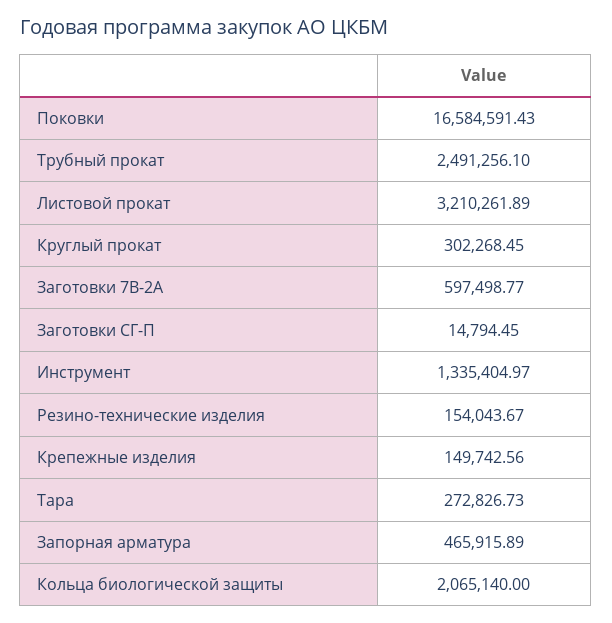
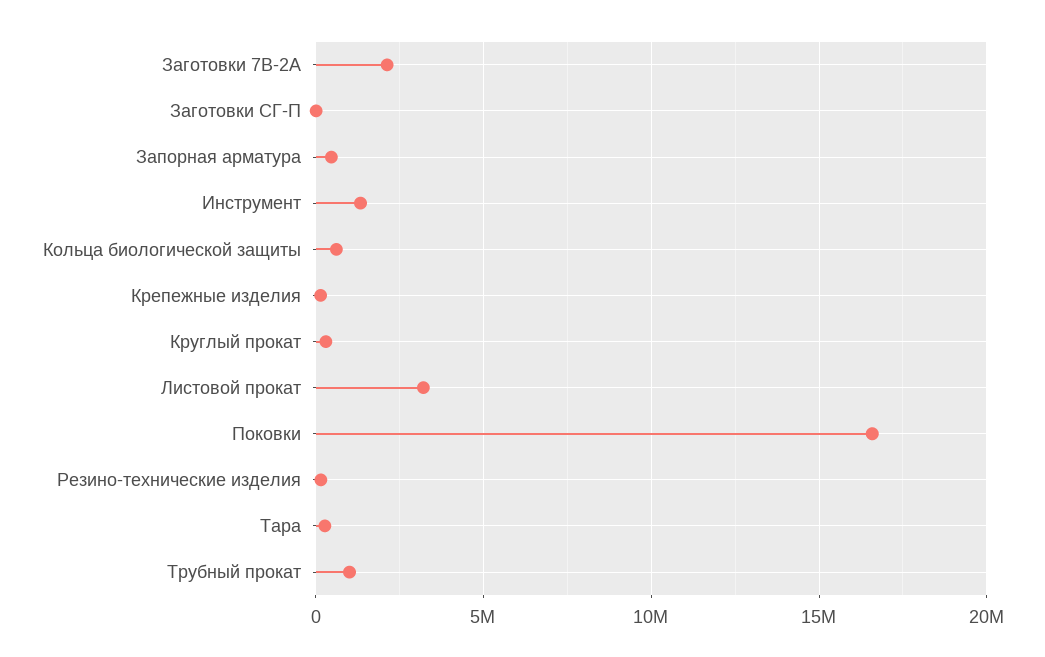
Трубный прокат: 2491256.1 -> 1000000
Заготовки 7B-2A: 597498.77 -> 2000000
Кольца биологической защиты: 2065140 -> 500000

